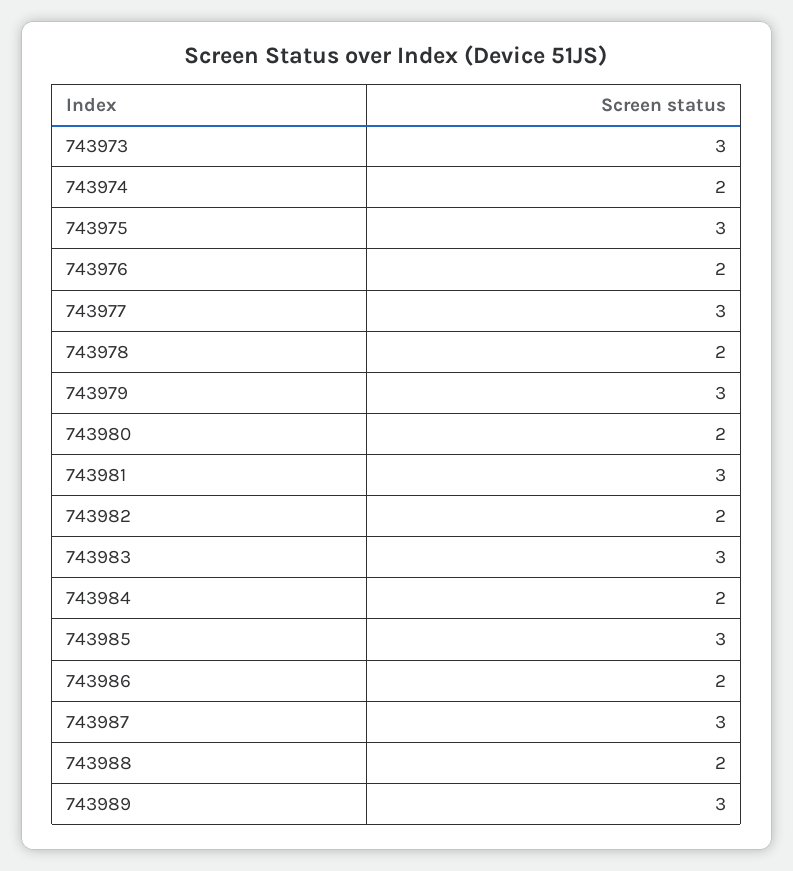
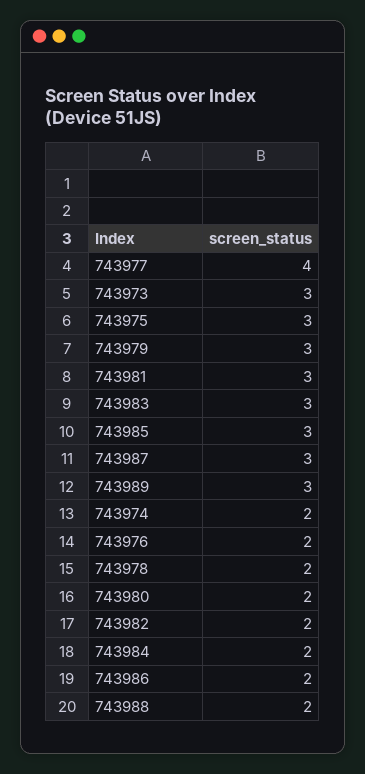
743977: 3 -> 4

